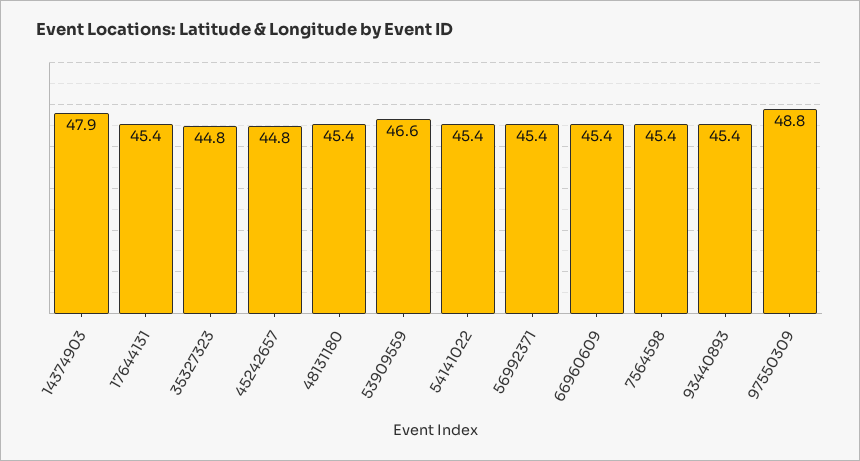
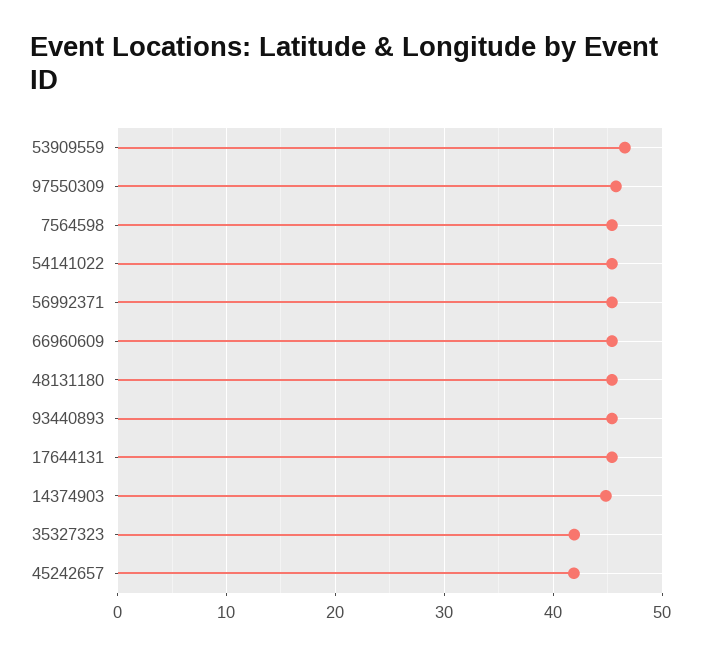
14374903: 47.9 -> 45
35327323: 44.8 -> 42
45242657: 44.8 -> 42
97550309: 48.8 -> 46

